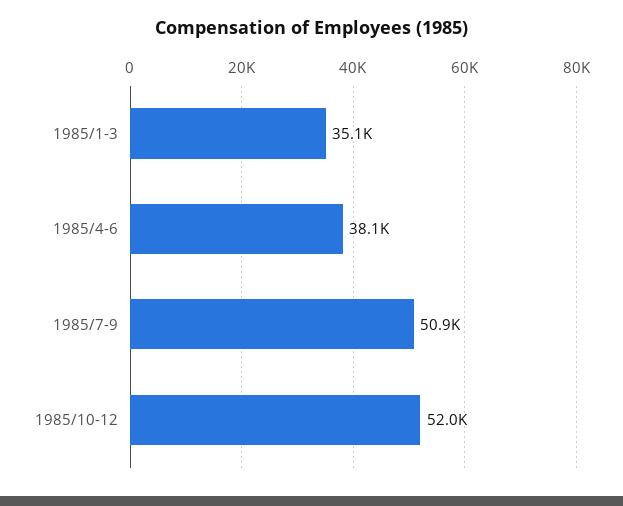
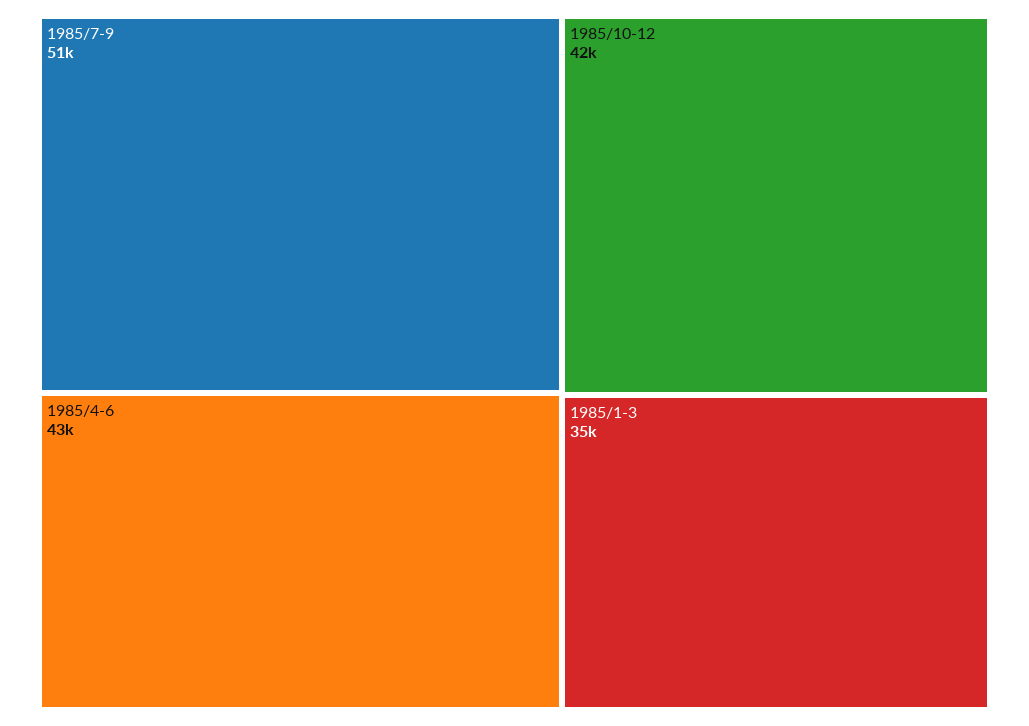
1985/4-6: 38100 -> 43000
1985/10-12: 52000 -> 42000

